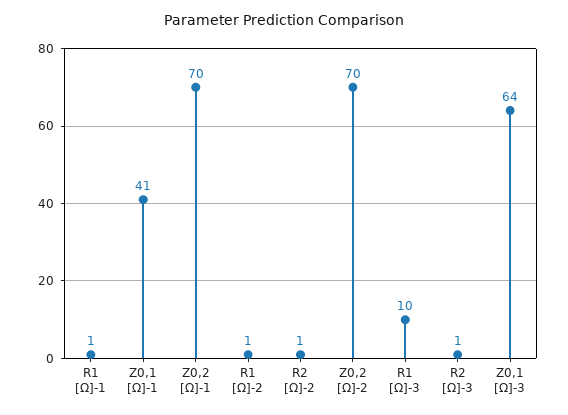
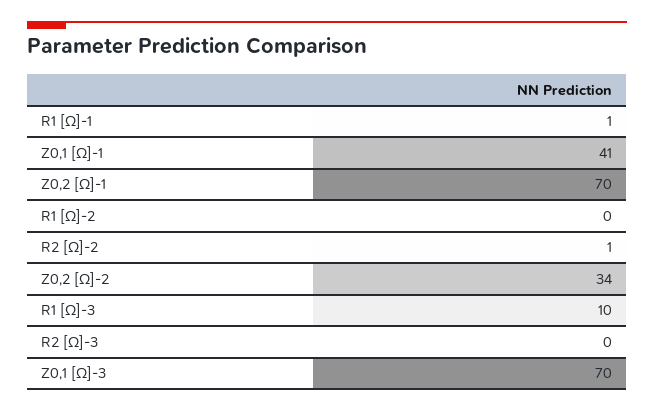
R1 [Ω]-2: 1 -> 0
Z0,2 [Ω]-2: 70 -> 34
R2 [Ω]-3: 1 -> 0
Z0,1 [Ω]-3: 64 -> 70

